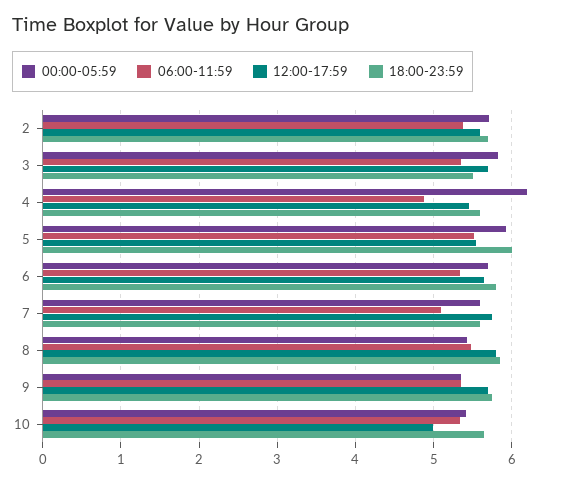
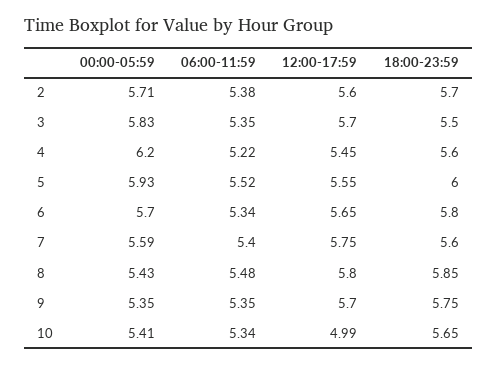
06:00-11:59, 4: 4.9 -> 5.22
06:00-11:59, 7: 5.1 -> 5.4

